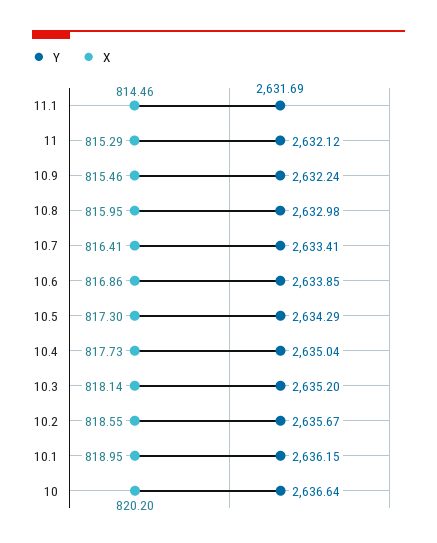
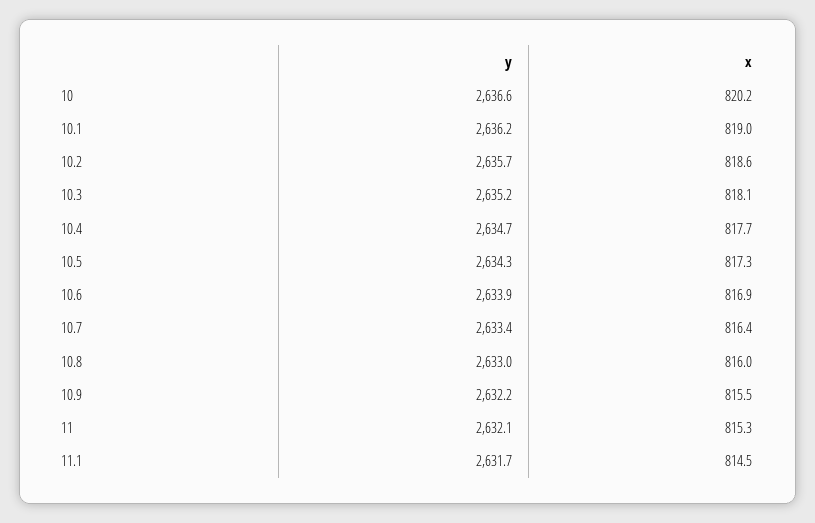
Y, 10.4: 2635.04 -> 2634.7

